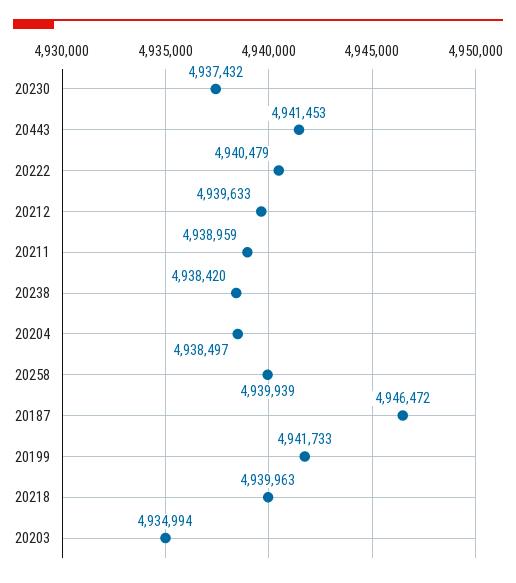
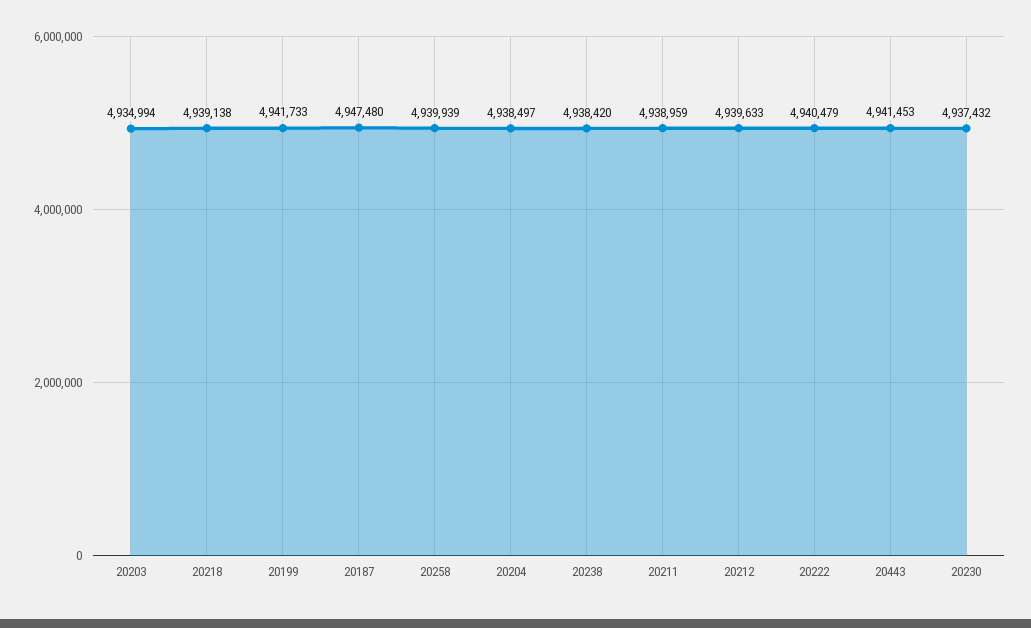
20187: 4946472 -> 4947480
20218: 4939963 -> 4939138

